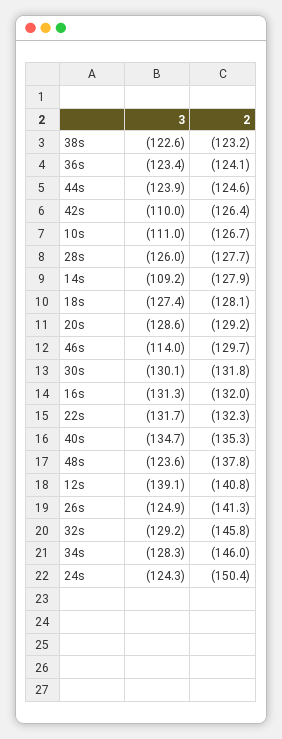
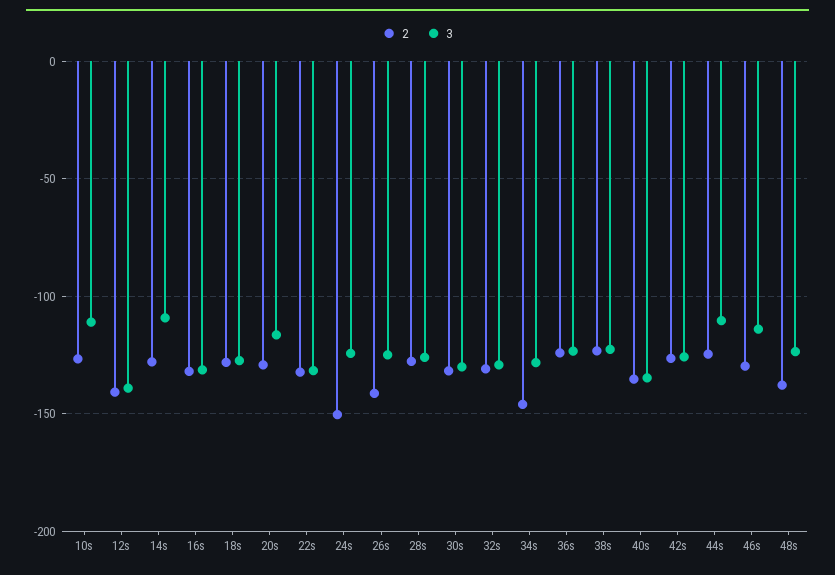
3, 44s: -123.9 -> -110
3, 42s: -110 -> -125
3, 20s: -128.6 -> -115
2, 32s: -145.8 -> -130

